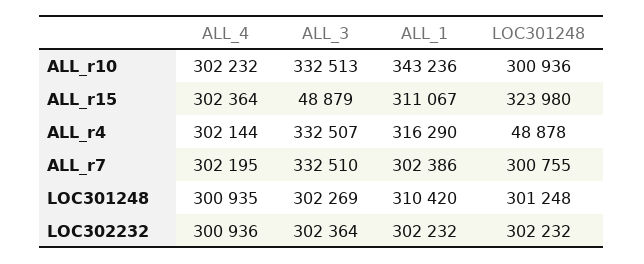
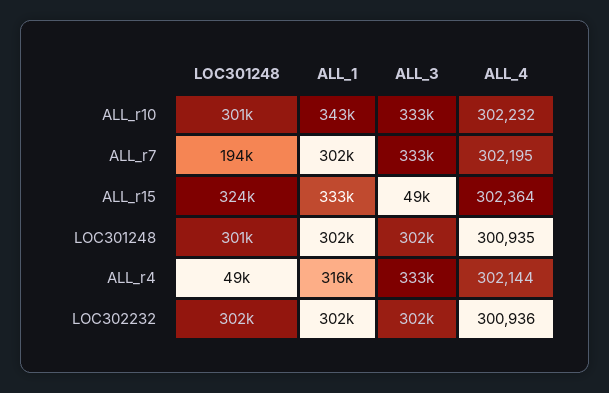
ALL_1, ALL_r15: 311067 -> 333000
LOC301248, ALL_r7: 300755 -> 194000
ALL_1, LOC301248: 310420 -> 302000

